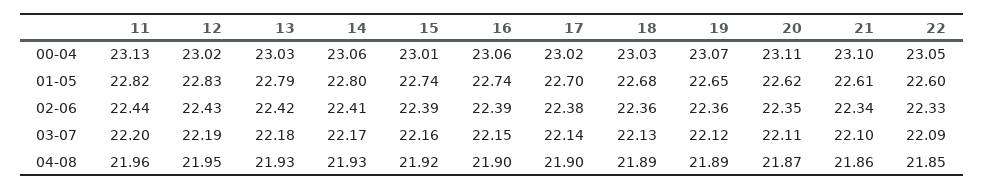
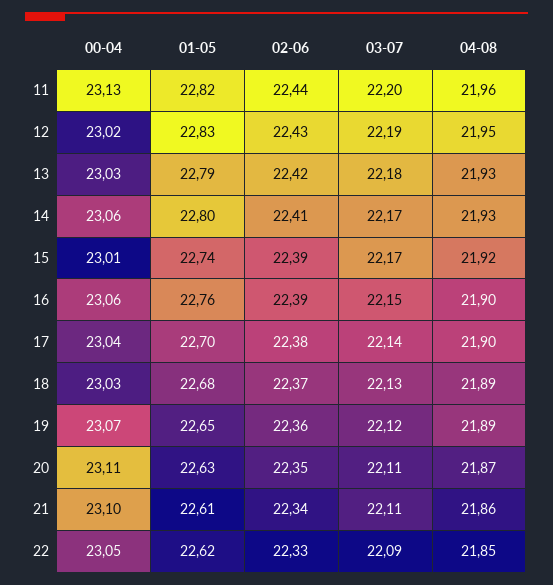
17, 00-04: 23.02 -> 23.04
16, 01-05: 22.74 -> 22.76
20, 01-05: 22.62 -> 22.63
22, 01-05: 22.6 -> 22.62
18, 02-06: 22.36 -> 22.37
15, 03-07: 22.16 -> 22.17
21, 03-07: 22.1 -> 22.11

